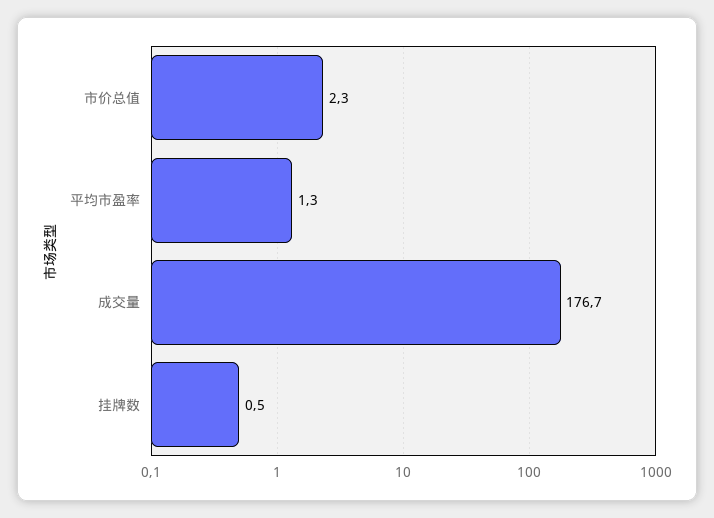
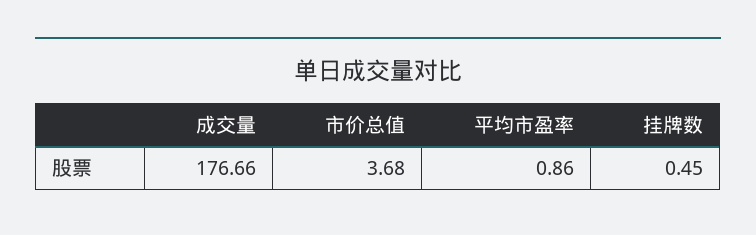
市价总值: 2.3 -> 3.68
平均市盈率: 1.3 -> 0.86

